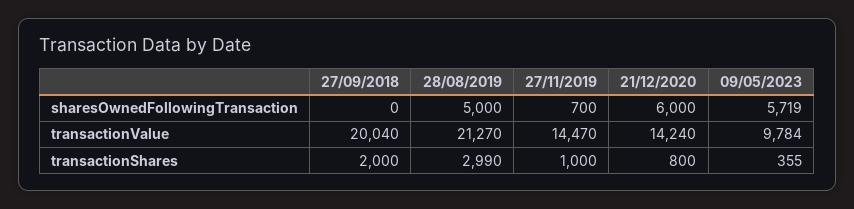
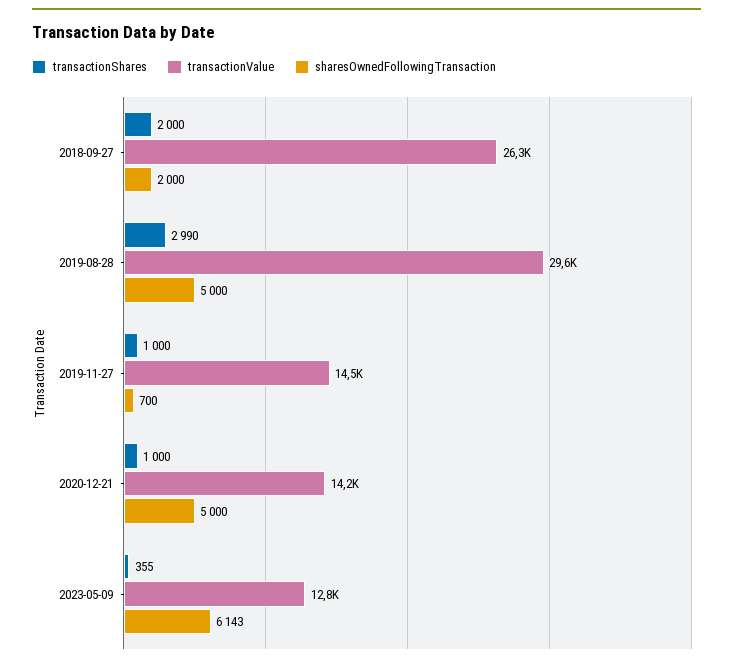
sharesOwnedFollowingTransaction, 27/09/2018: 0 -> 2000
sharesOwnedFollowingTransaction, 21/12/2020: 6000 -> 5000
sharesOwnedFollowingTransaction, 09/05/2023: 5719 -> 6143
transactionValue, 27/09/2018: 20040 -> 26300
transactionValue, 28/08/2019: 21270 -> 29600
transactionValue, 09/05/2023: 9784 -> 12800
transactionShares, 21/12/2020: 800 -> 1000

